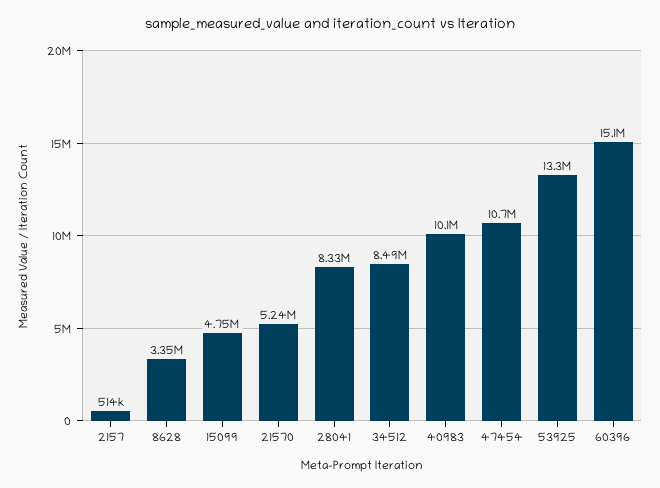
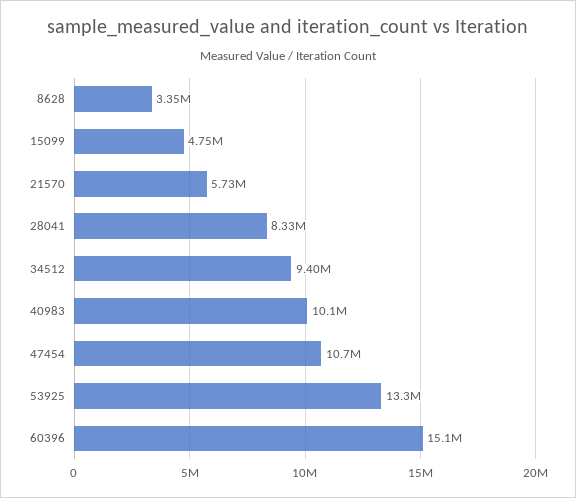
2157: 514000 -> none
21570: 5240000 -> 5730000
34512: 8490000 -> 9400000

